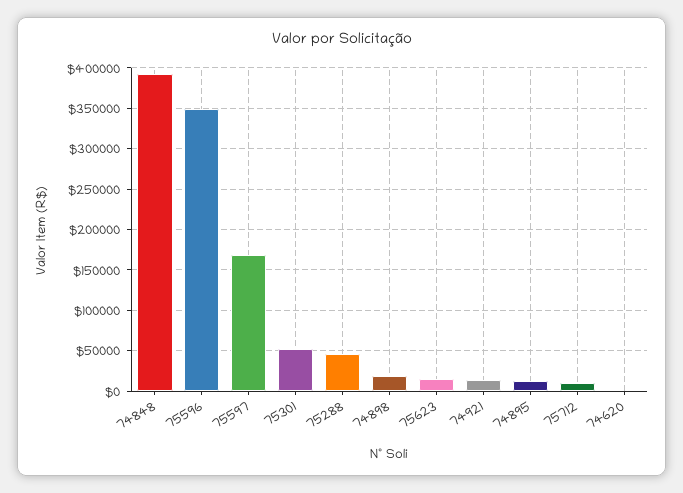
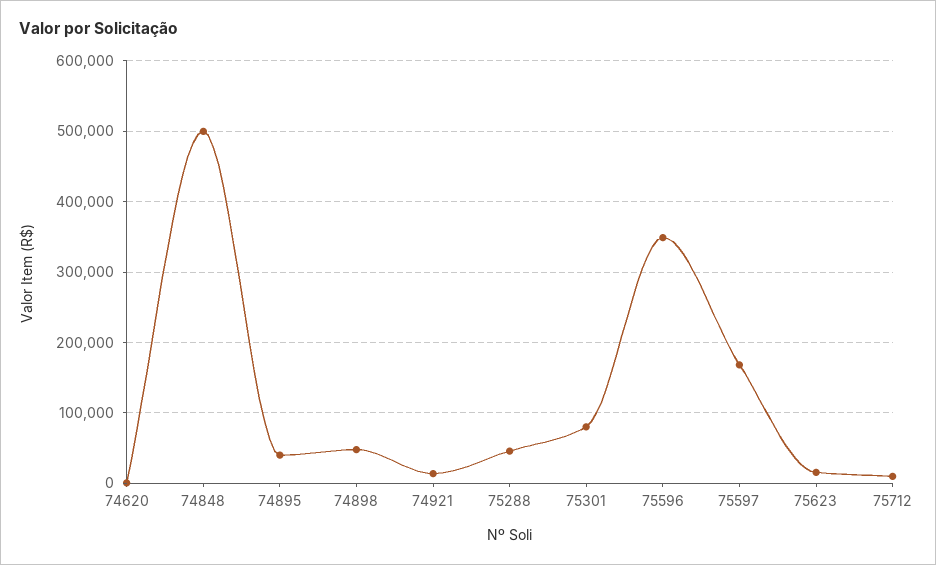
74848: 390000 -> 500000
75301: 50000 -> 80000
74898: 20000 -> 50000
74895: 10000 -> 40000

